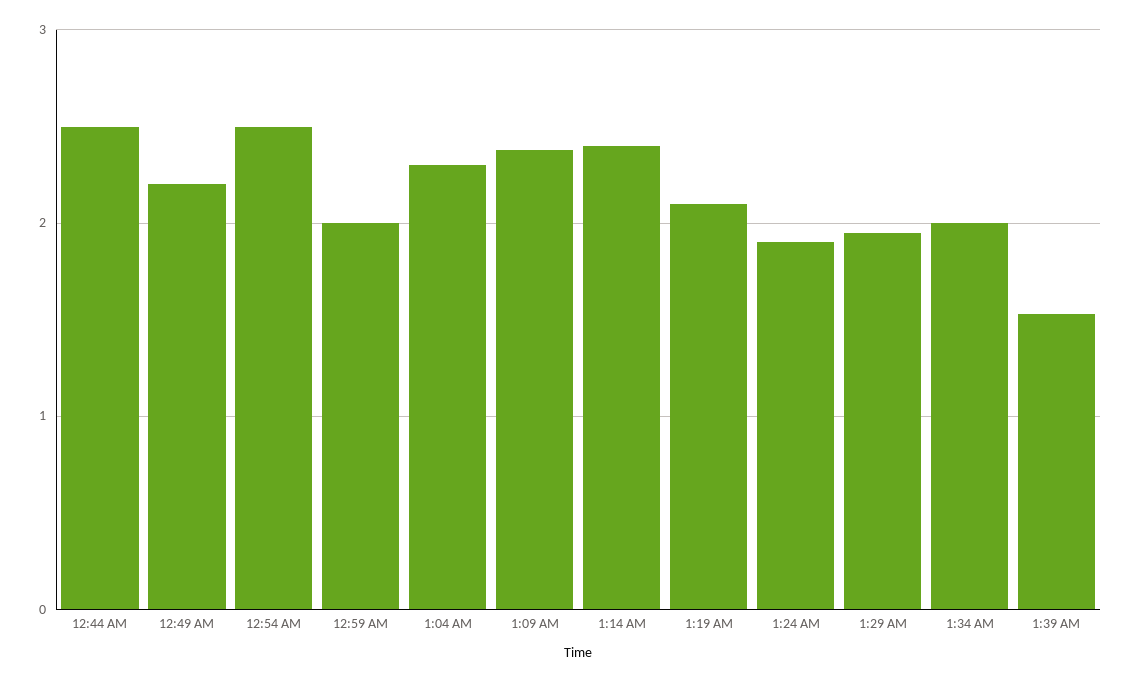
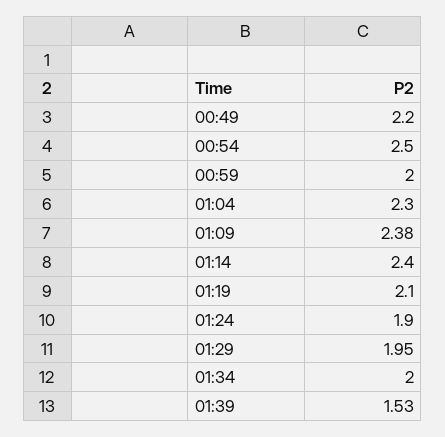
12:44 AM: 2.5 -> none

